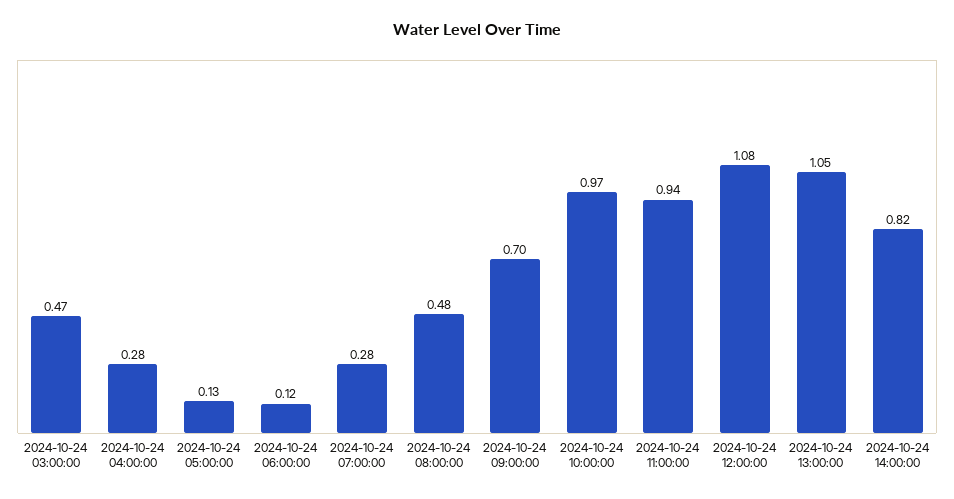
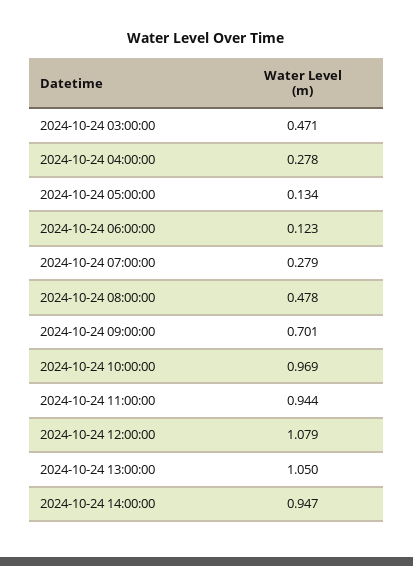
2024-10-24 14:00:00: 0.82 -> 0.947

